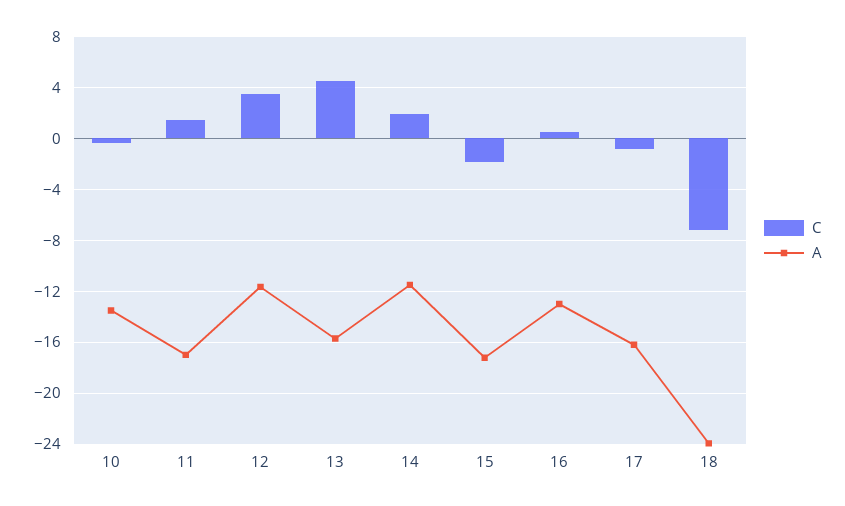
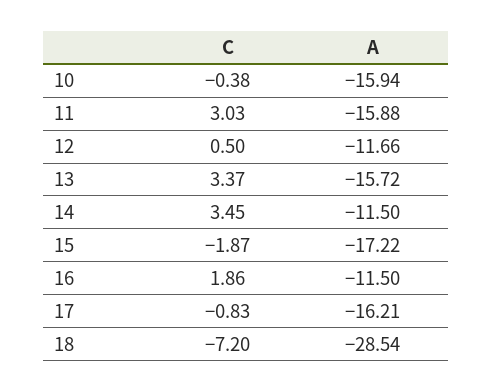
A, 10: -13.5 -> -15.94
C, 11: 1.5 -> 3.03
A, 11: -17 -> -15.88
C, 12: 3.5 -> 0.5
C, 13: 4.5 -> 3.37
C, 14: 2 -> 3.45
C, 16: 0.5 -> 1.86
A, 16: -13 -> -11.5
A, 18: -24 -> -28.54

